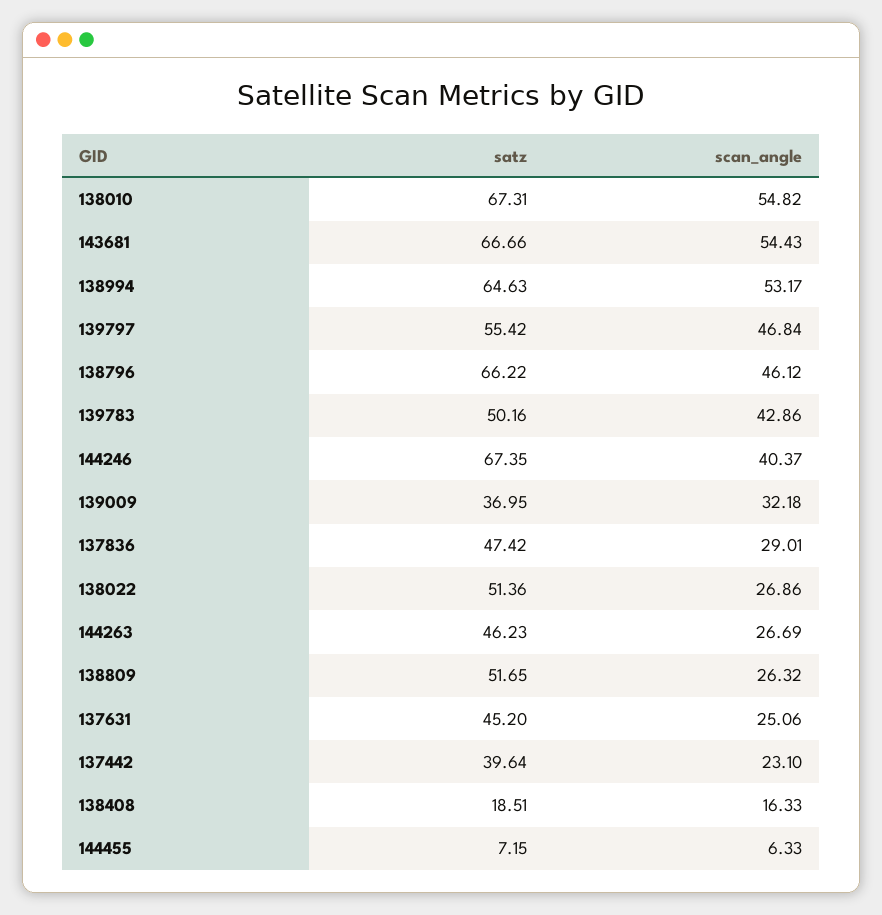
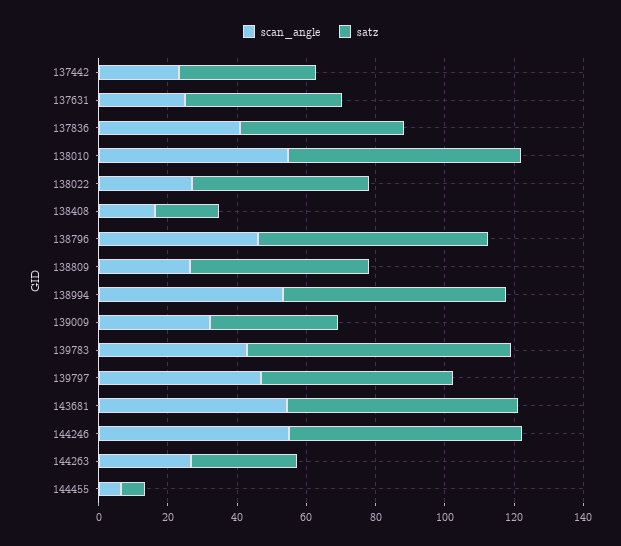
satz, 139783: 50.16 -> 75
scan_angle, 144246: 40.37 -> 55
scan_angle, 137836: 29.01 -> 40
satz, 144263: 46.23 -> 30

